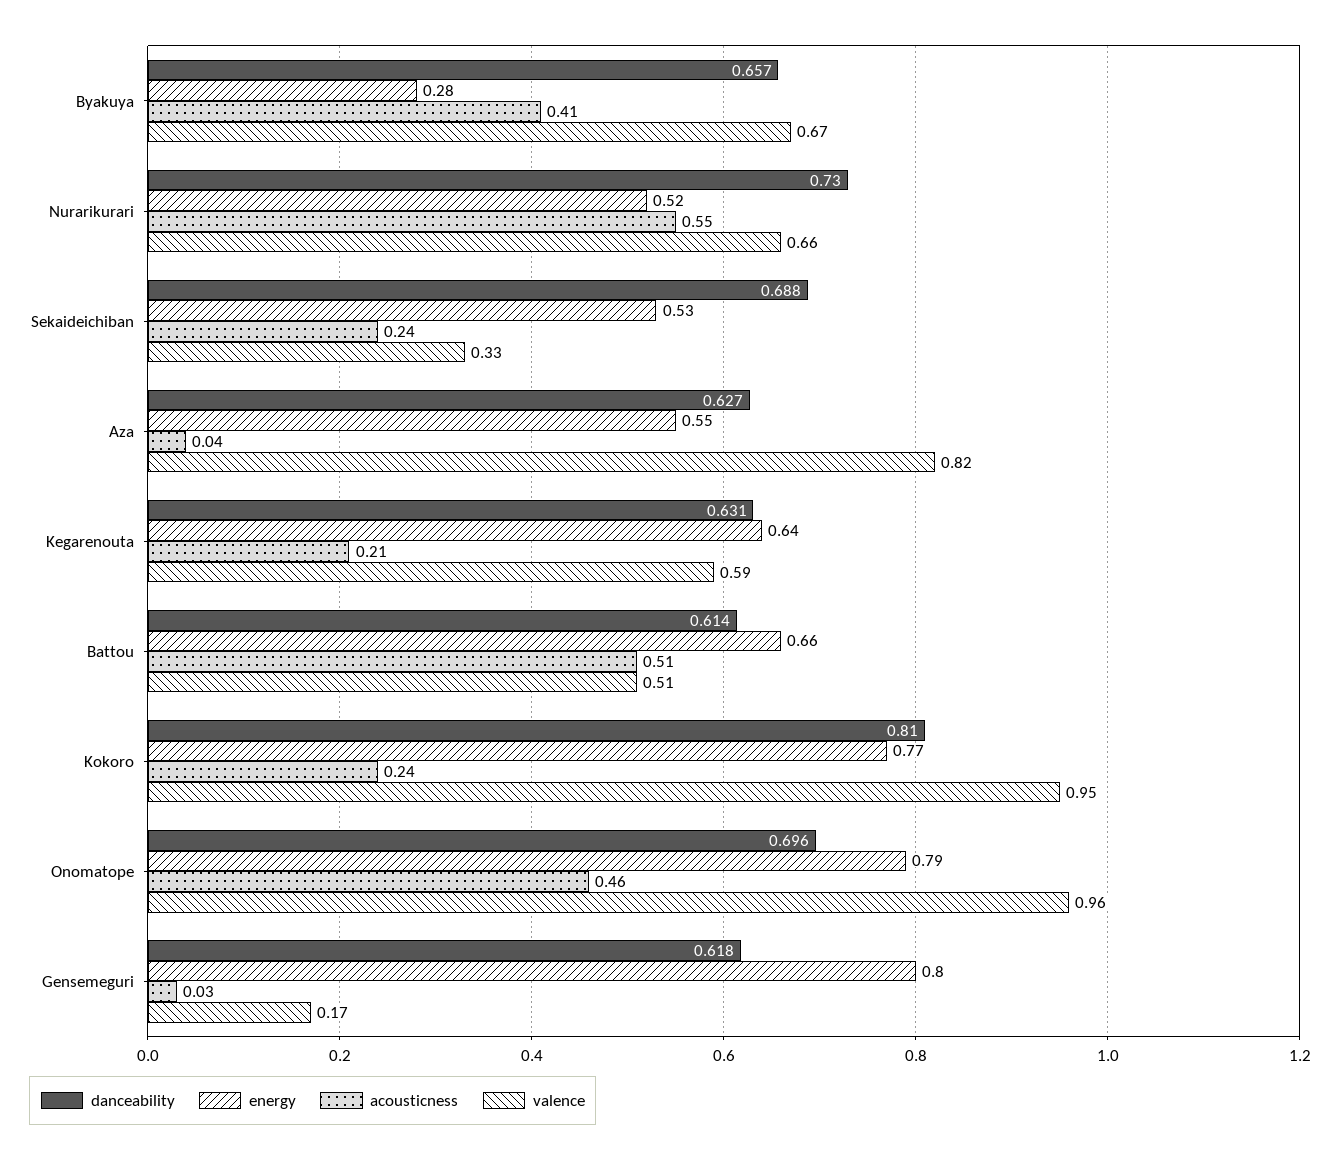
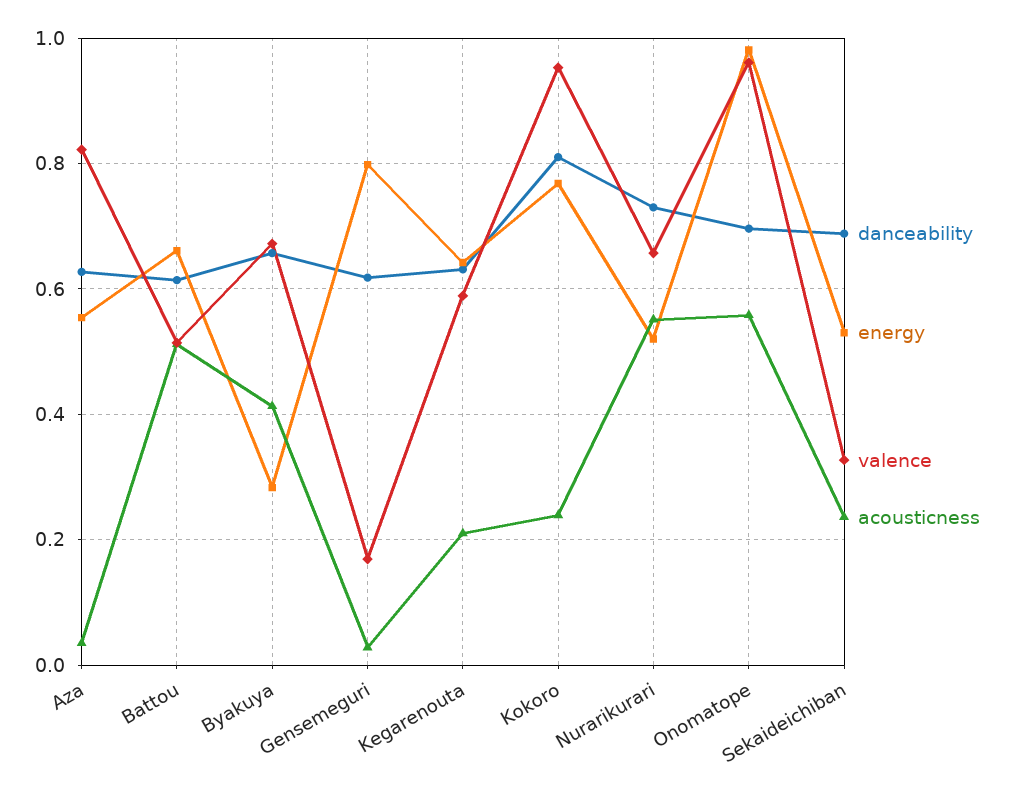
energy, Onomatope: 0.79 -> 0.98
acousticness, Onomatope: 0.46 -> 0.56

